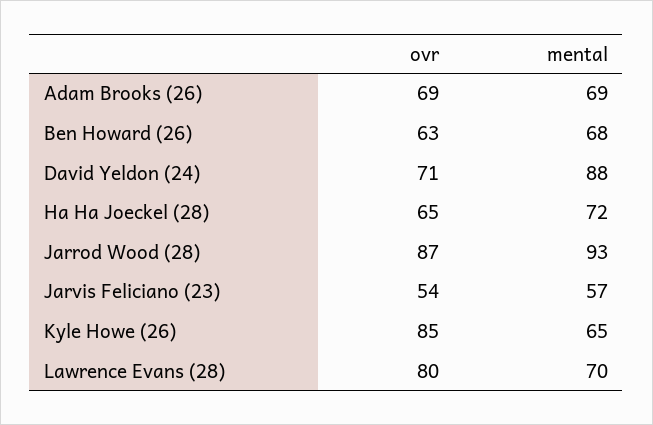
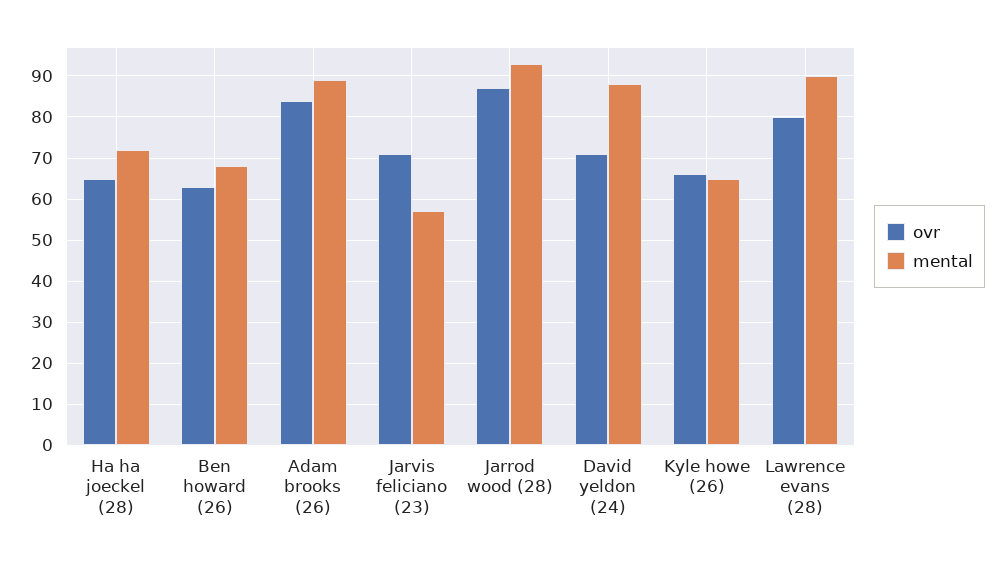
ovr, Adam Brooks (26): 69 -> 85
mental, Adam Brooks (26): 69 -> 90
ovr, Jarvis Feliciano (23): 54 -> 70
ovr, Kyle Howe (26): 85 -> 65
mental, Lawrence Evans (28): 70 -> 90

